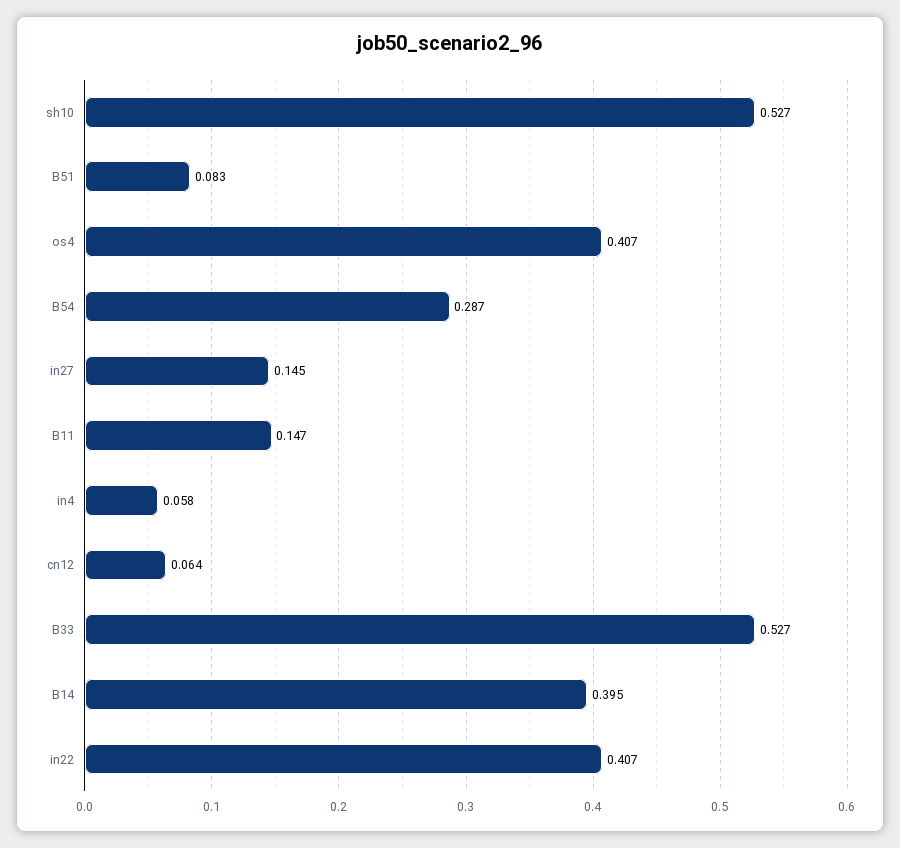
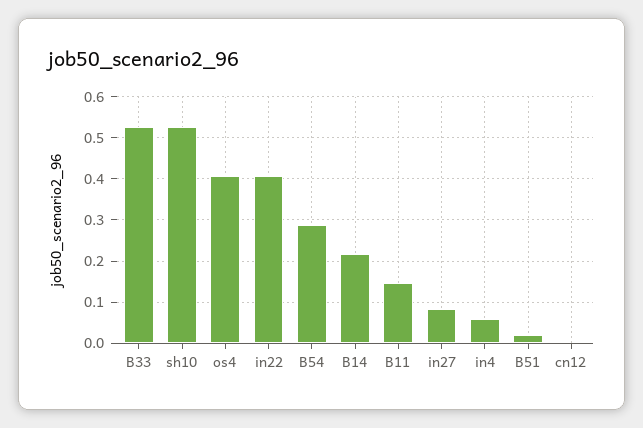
B51: 0.083 -> 0.02
in27: 0.145 -> 0.08
cn12: 0.064 -> 0
B14: 0.395 -> 0.22

